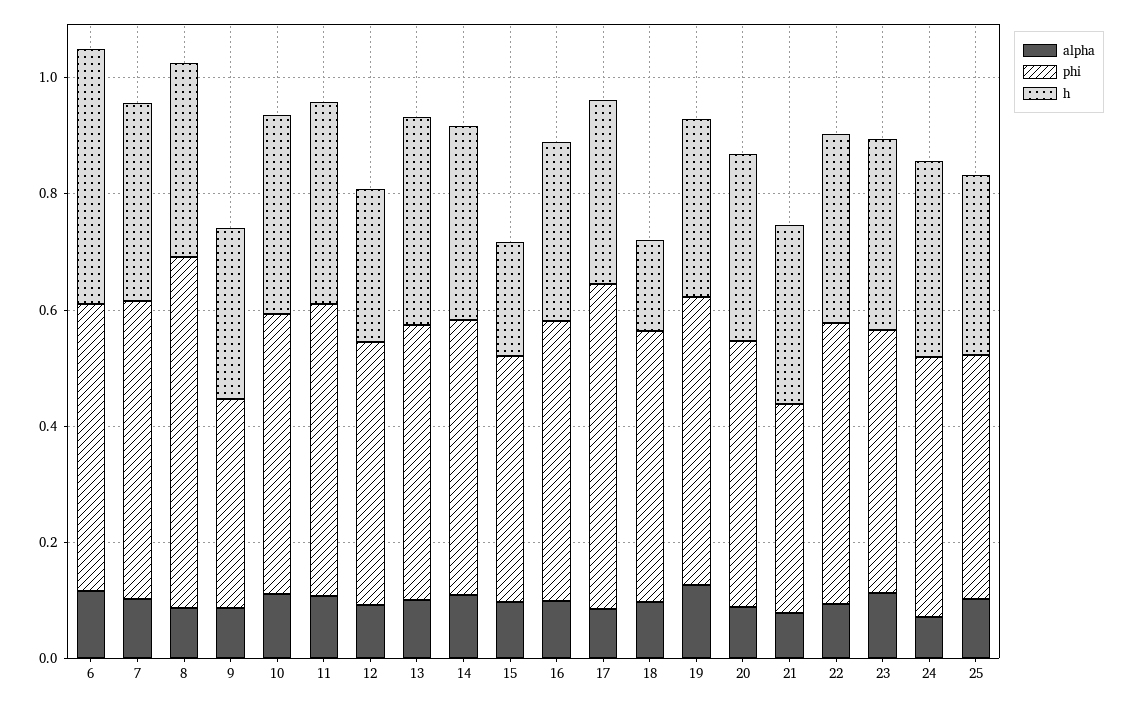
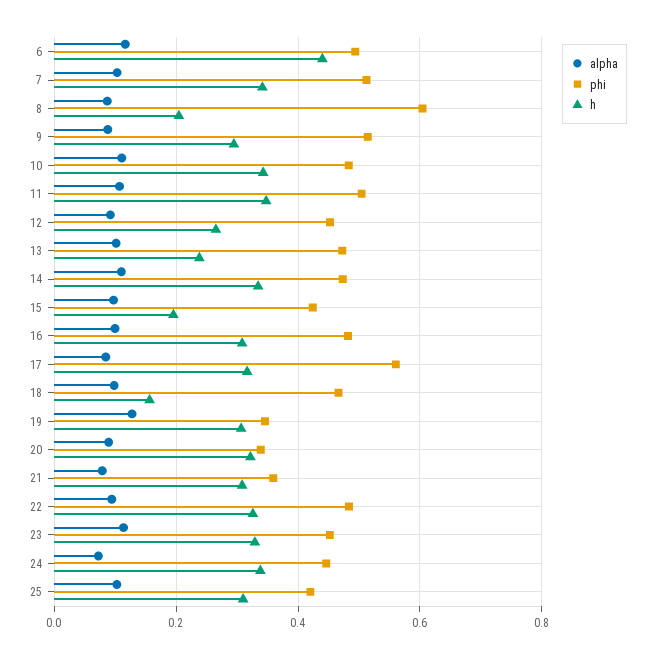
h, 8: 0.35 -> 0.2
phi, 9: 0.35 -> 0.52
h, 13: 0.35 -> 0.24
phi, 19: 0.5 -> 0.34
phi, 20: 0.45 -> 0.34

